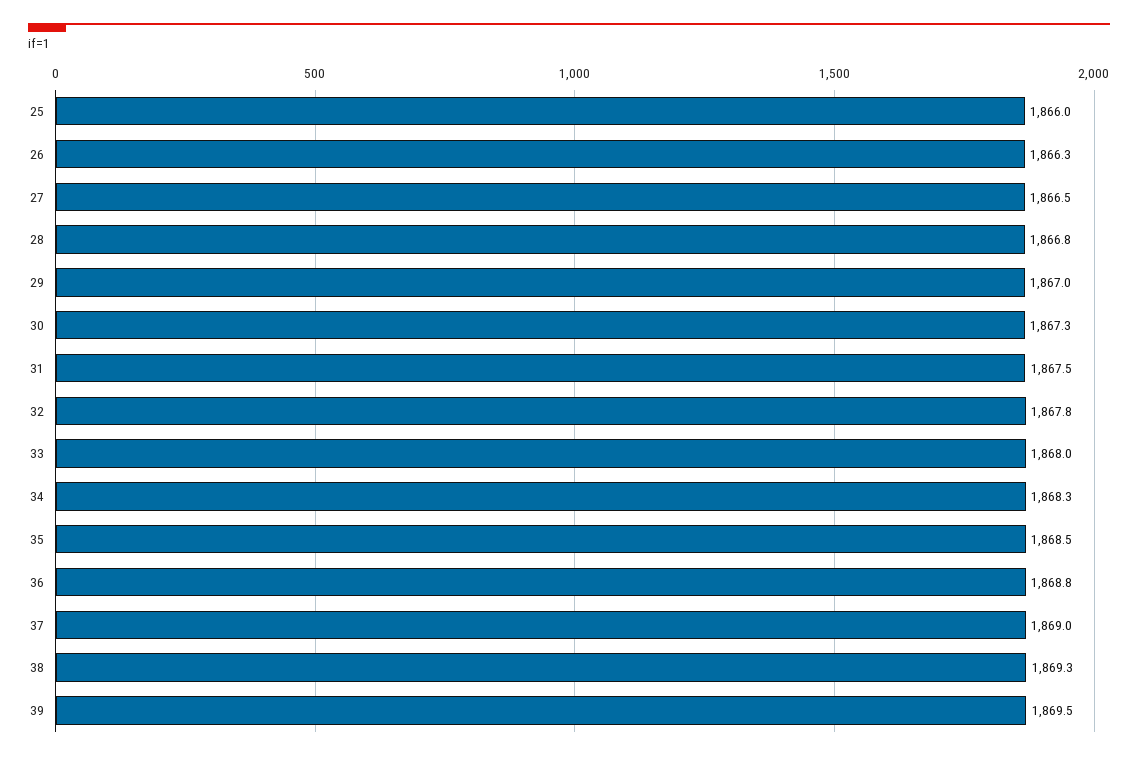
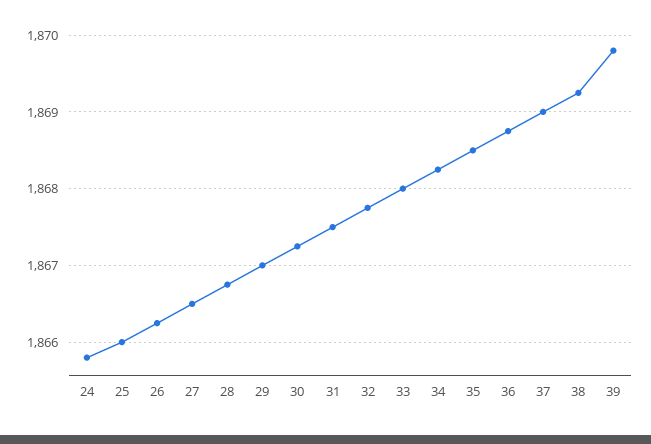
39: 1869.5 -> 1869.8
24: none -> 1865.8

